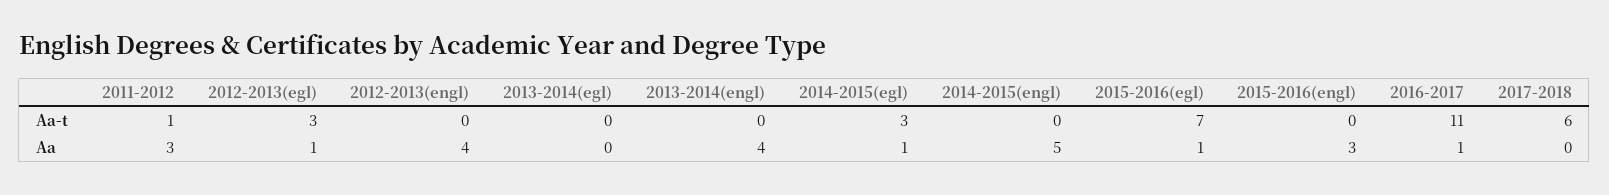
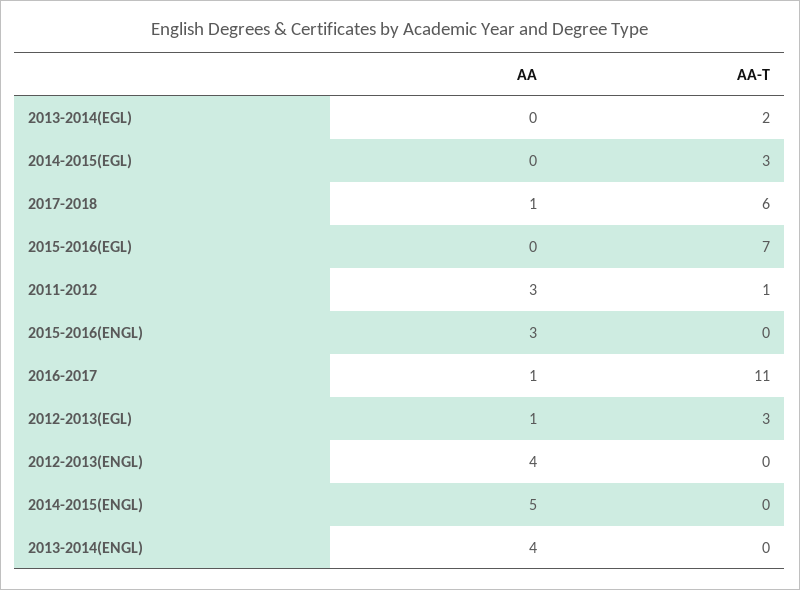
2013-2014(egl), Aa-t: 0 -> 2
2014-2015(egl), Aa: 1 -> 0
2015-2016(egl), Aa: 1 -> 0
2017-2018, Aa: 0 -> 1

